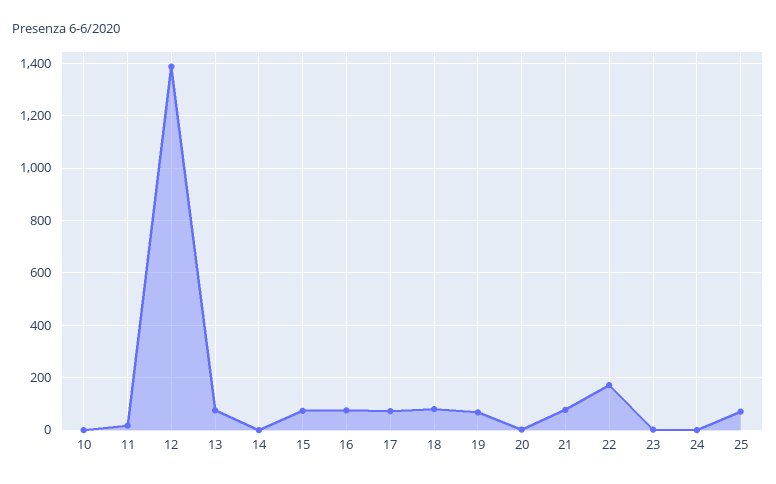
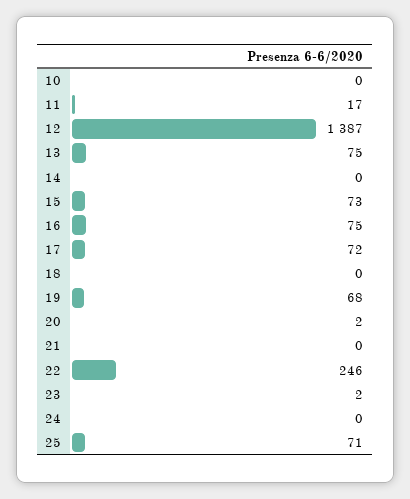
18: 75 -> 0
21: 75 -> 0
22: 175 -> 246

